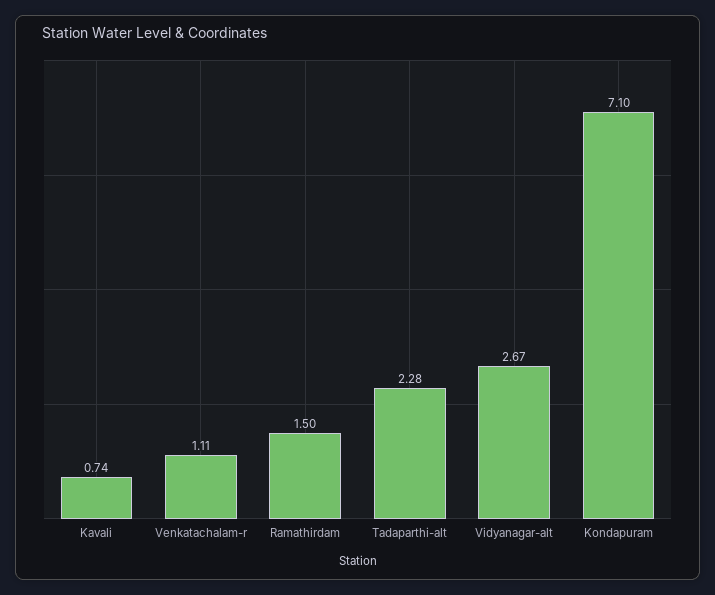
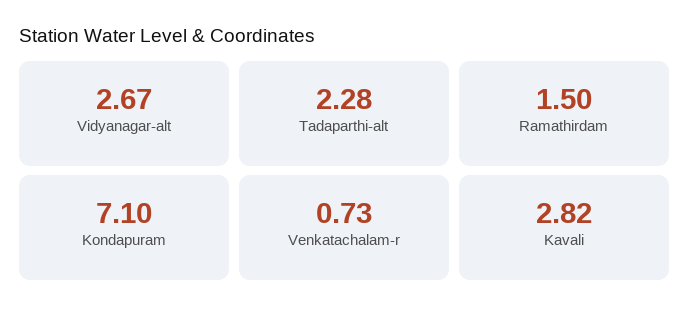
Kavali: 0.74 -> 2.82
Venkatachalam-r: 1.11 -> 0.73

